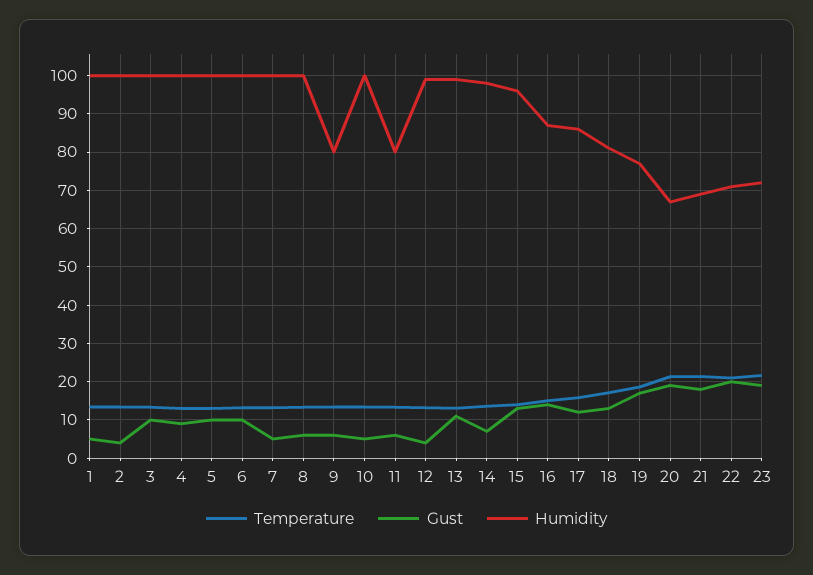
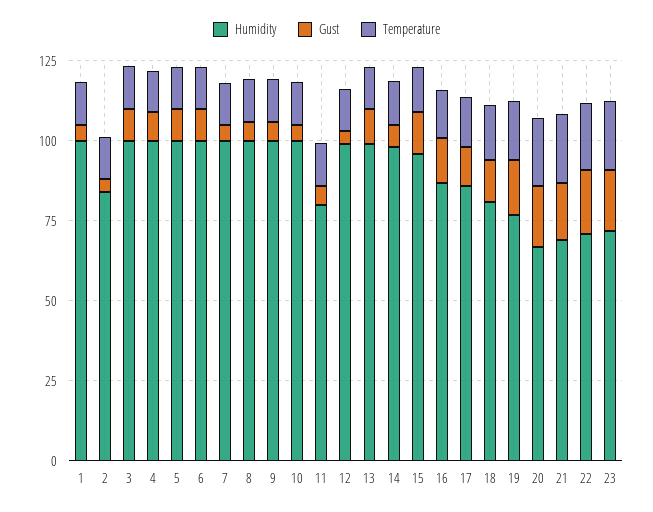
Humidity, 2: 100 -> 85
Humidity, 9: 80 -> 100

